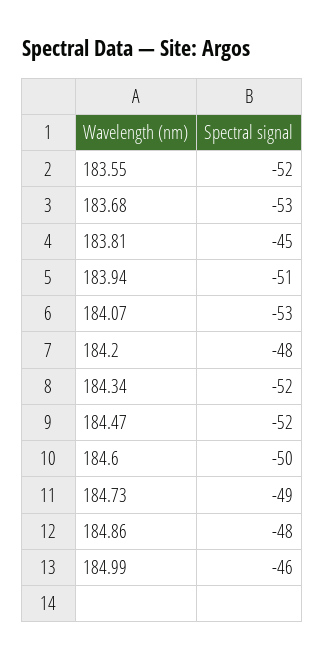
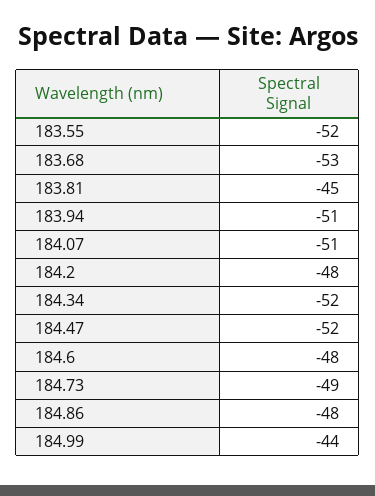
184.07: -53 -> -51
184.6: -50 -> -48
184.99: -46 -> -44

